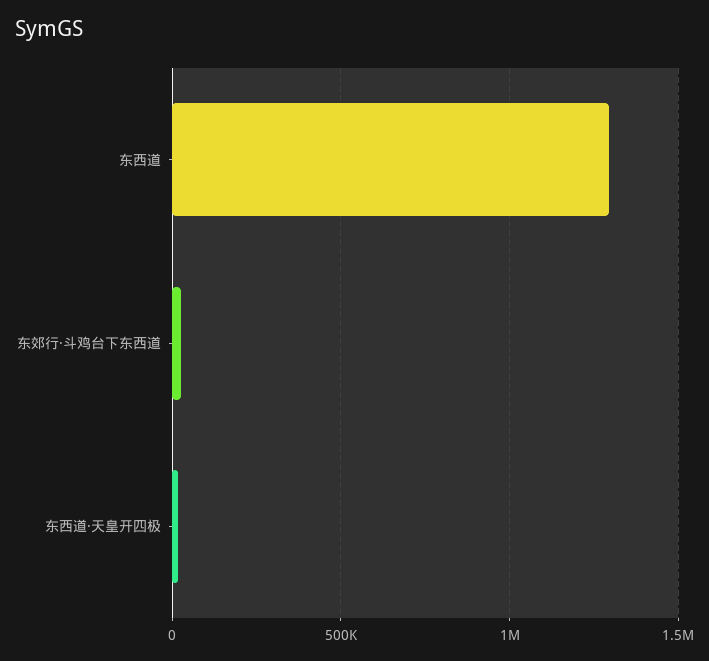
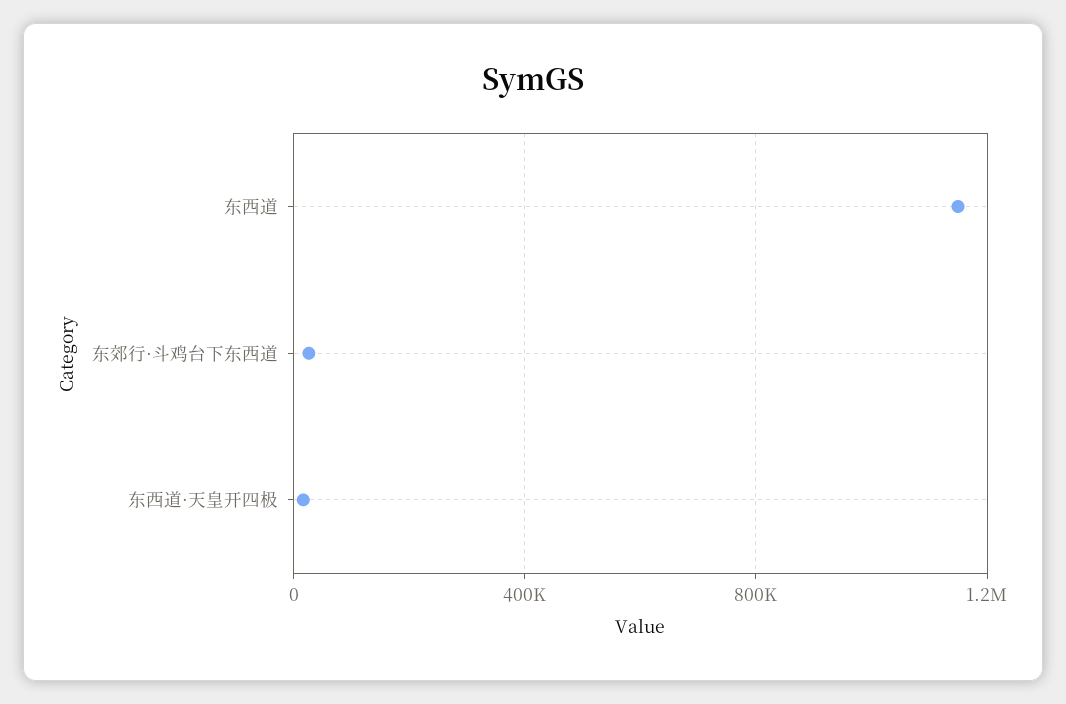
东西道: 1300000 -> 1150000

